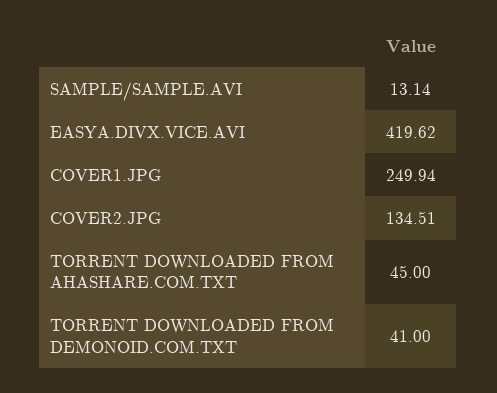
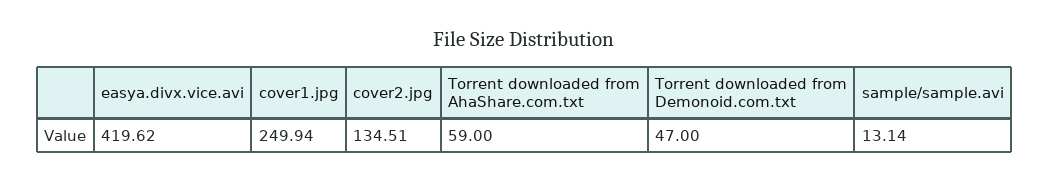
TORRENT DOWNLOADED FROM AHASHARE.COM.TXT: 45 -> 59
TORRENT DOWNLOADED FROM DEMONOID.COM.TXT: 41 -> 47

